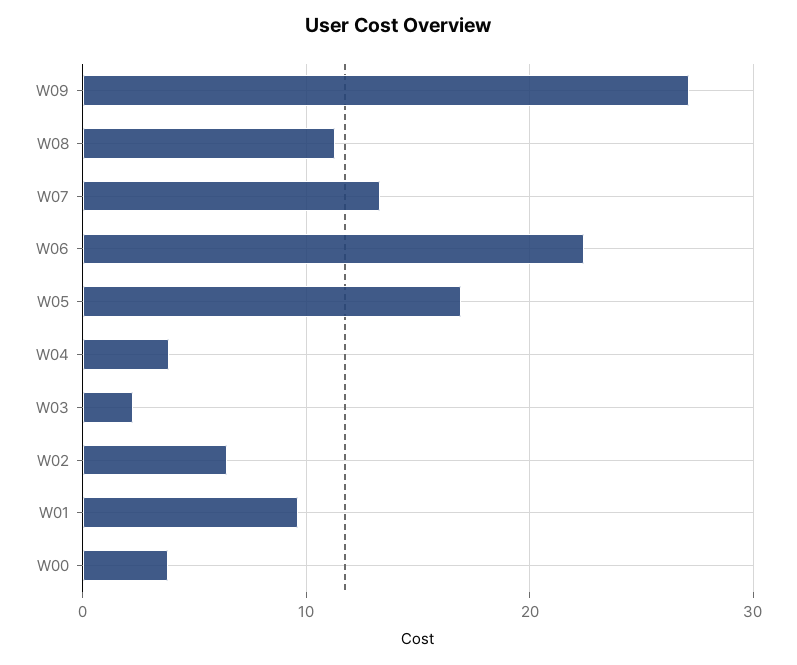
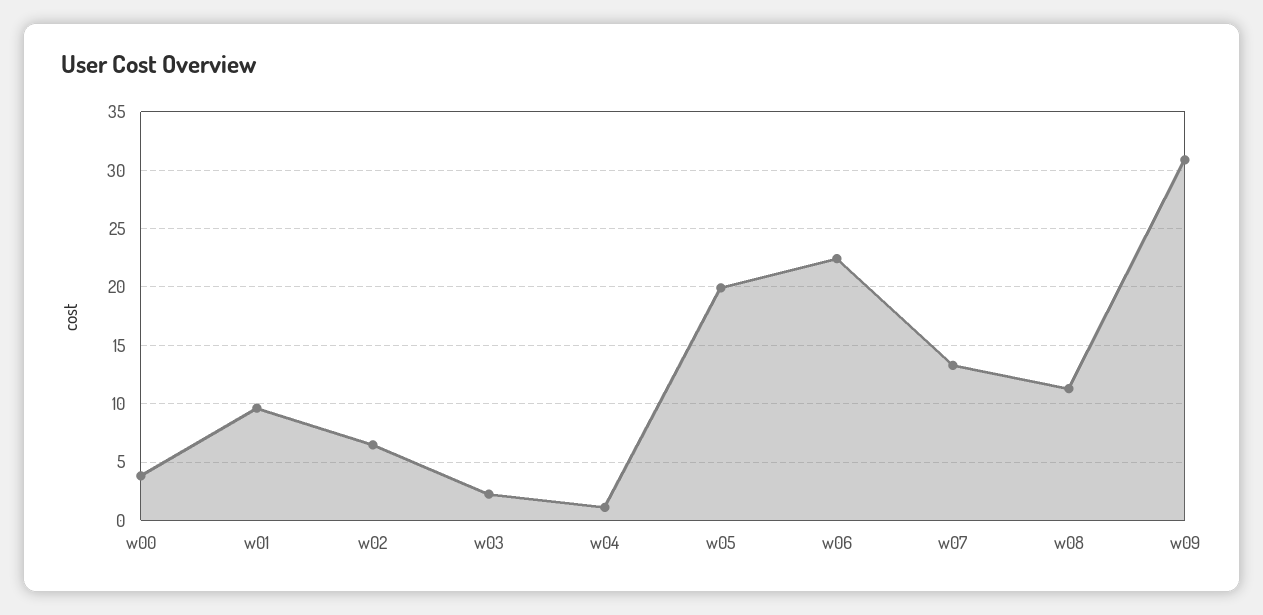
W09: 27 -> 31
W05: 17 -> 20
W04: 4 -> 1

